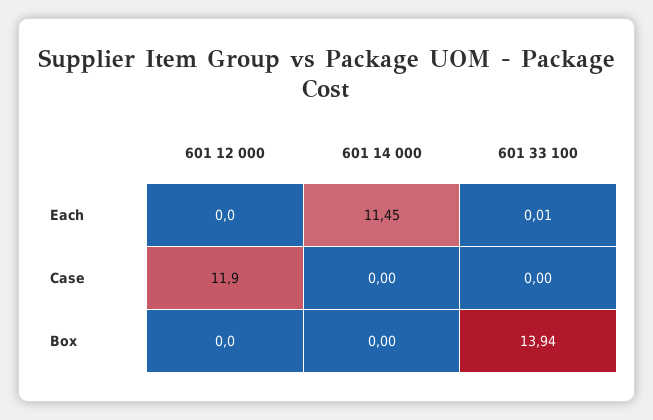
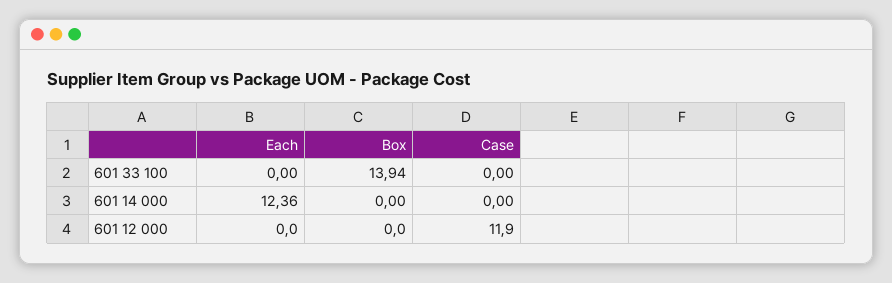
601 14 000, Each: 11.45 -> 12.36
601 33 100, Each: 0.01 -> 0

